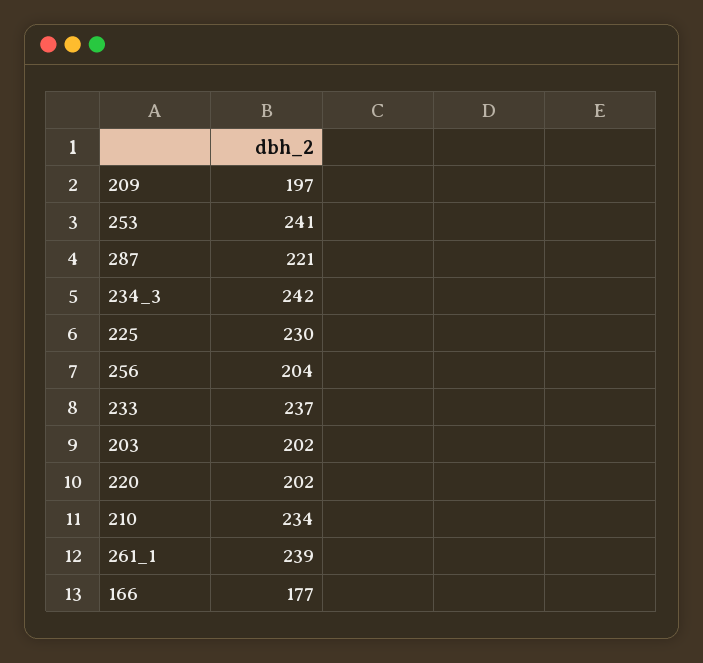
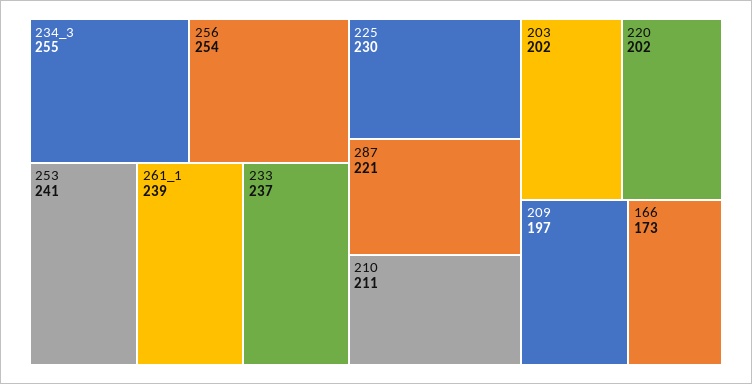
234_3: 242 -> 255
256: 204 -> 254
210: 234 -> 211
166: 177 -> 173

